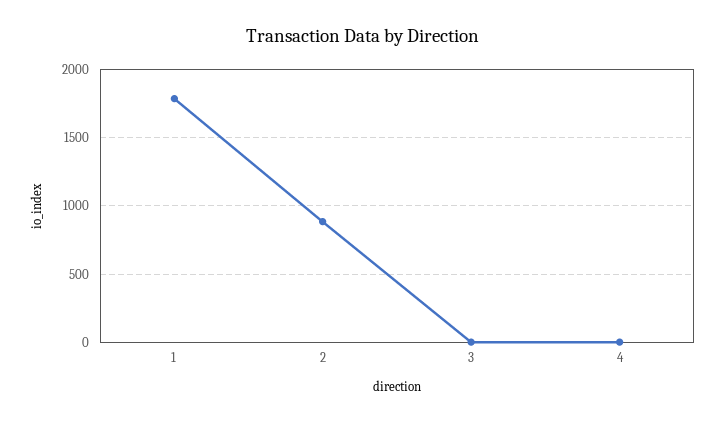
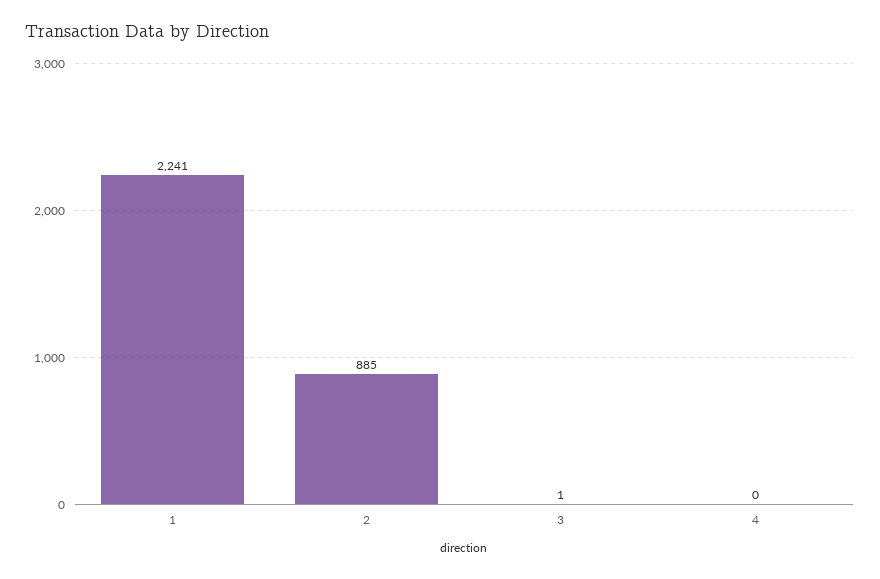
1: 1800 -> 2241

